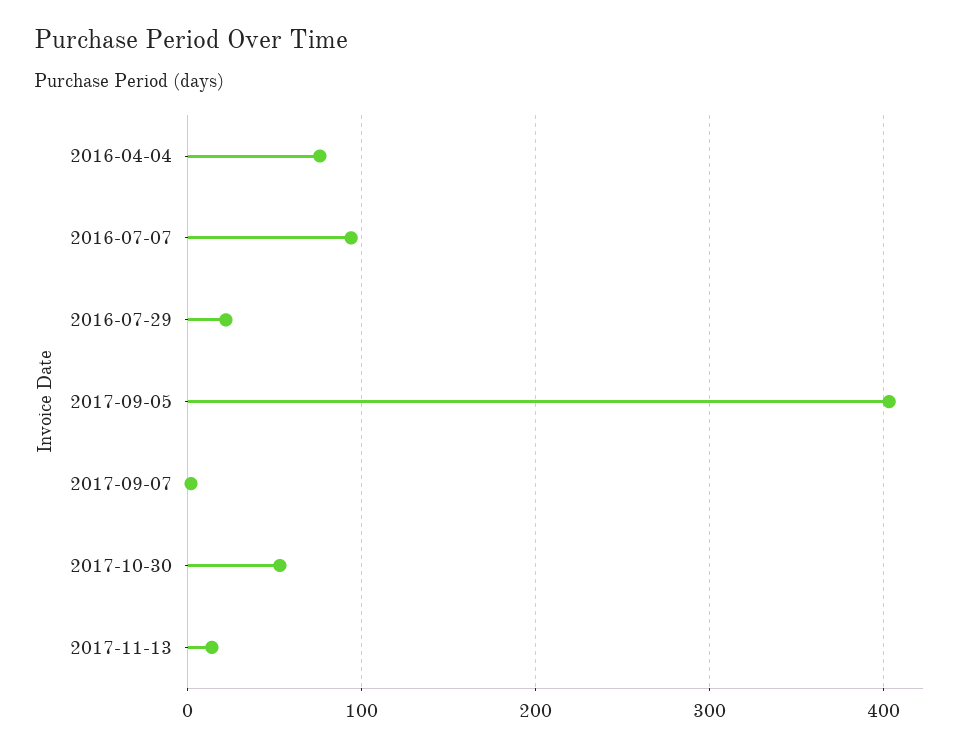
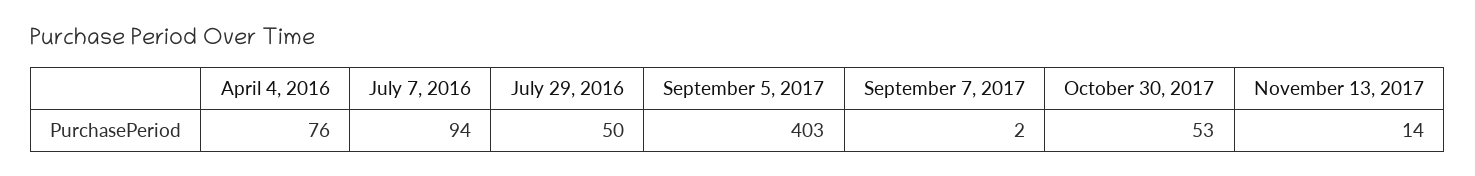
2016-07-29: 20 -> 50

